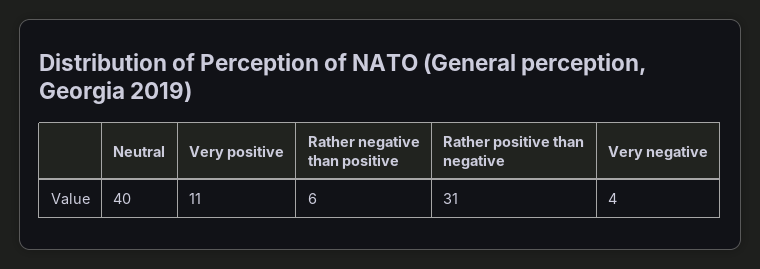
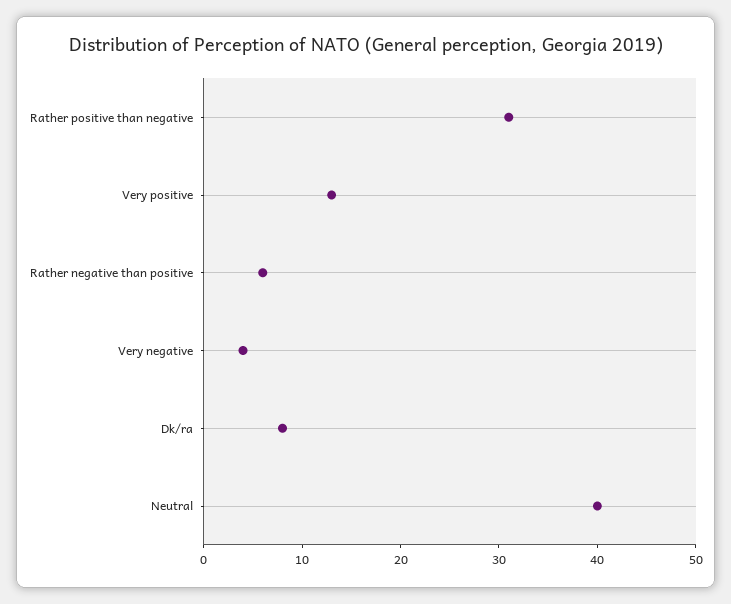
Very positive: 11 -> 13
Dk/ra: none -> 8

